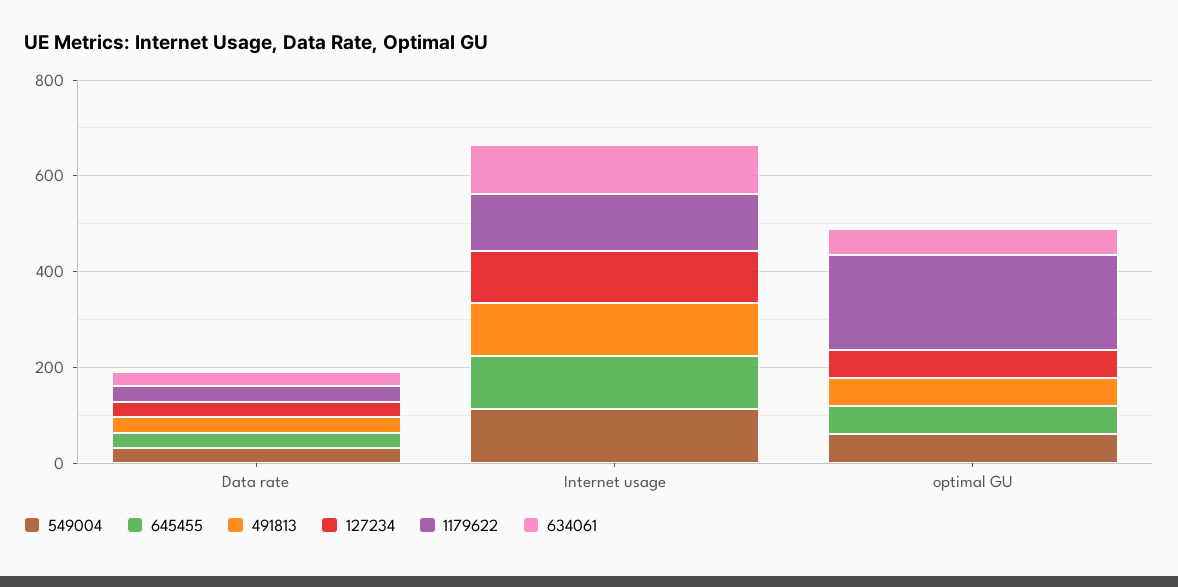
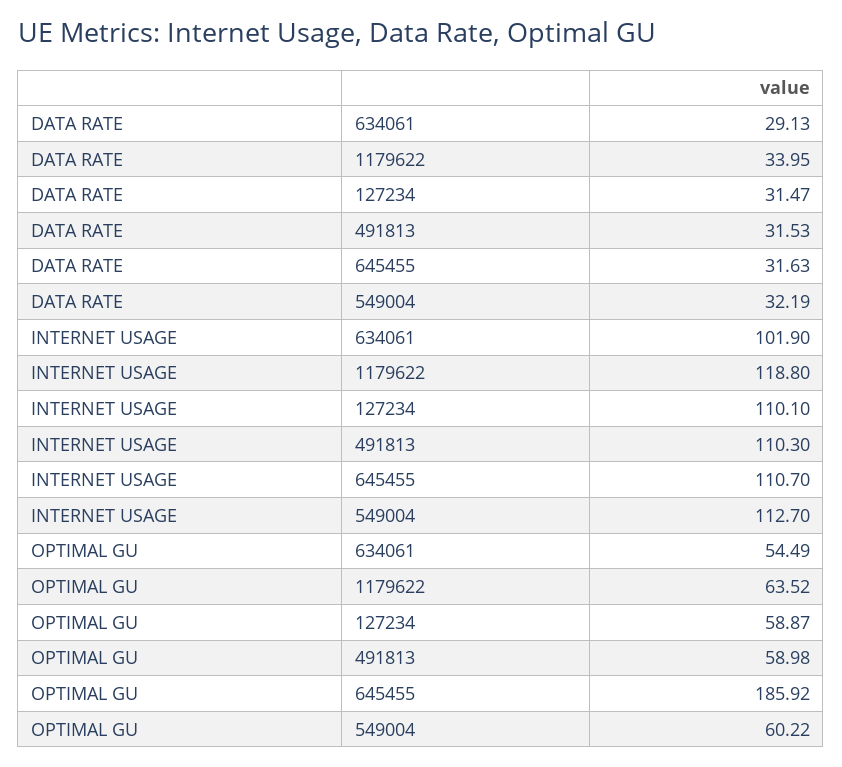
645455, optimal GU: 50 -> 185.92
1179622, optimal GU: 200 -> 63.52

